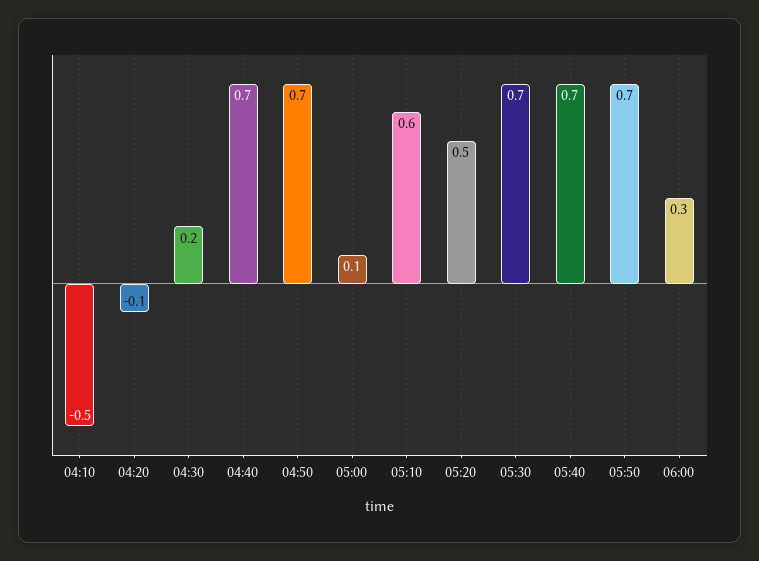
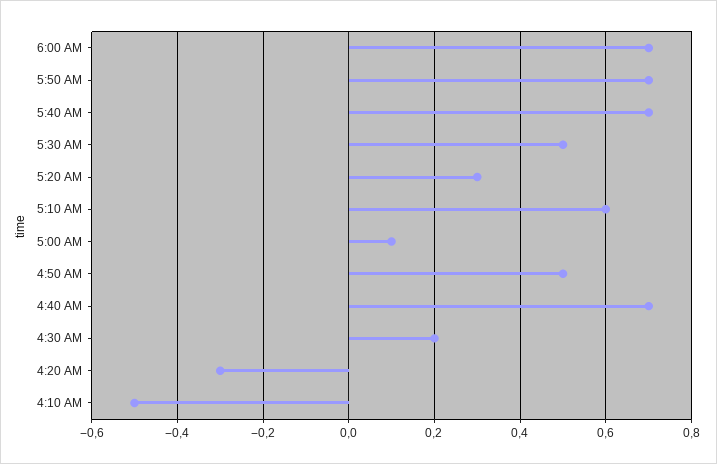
04:20: -0.1 -> -0.3
04:50: 0.7 -> 0.5
05:20: 0.5 -> 0.3
05:30: 0.7 -> 0.5
06:00: 0.3 -> 0.7

